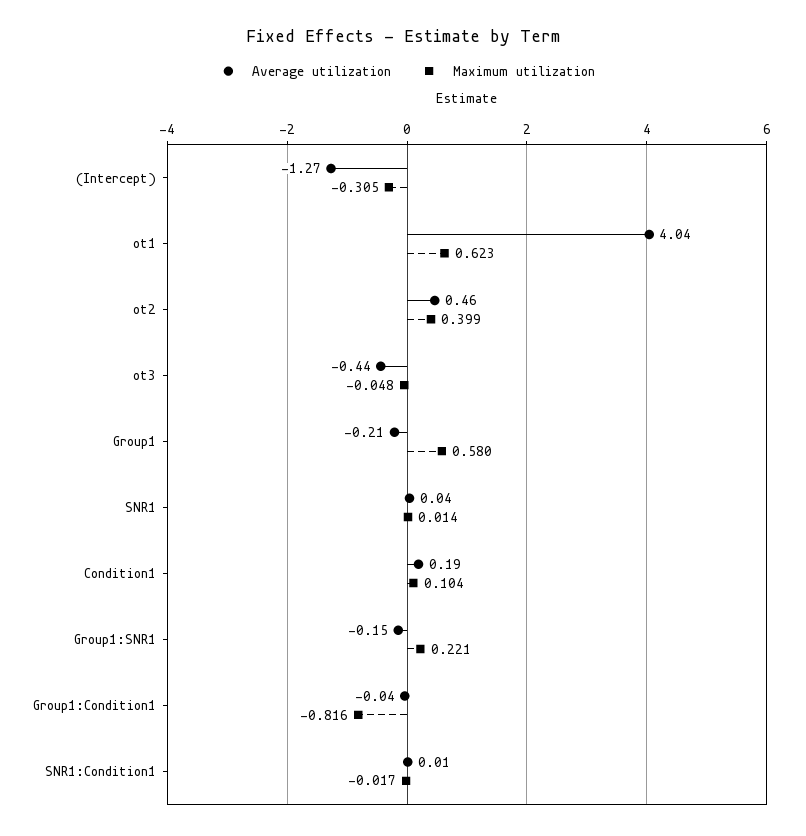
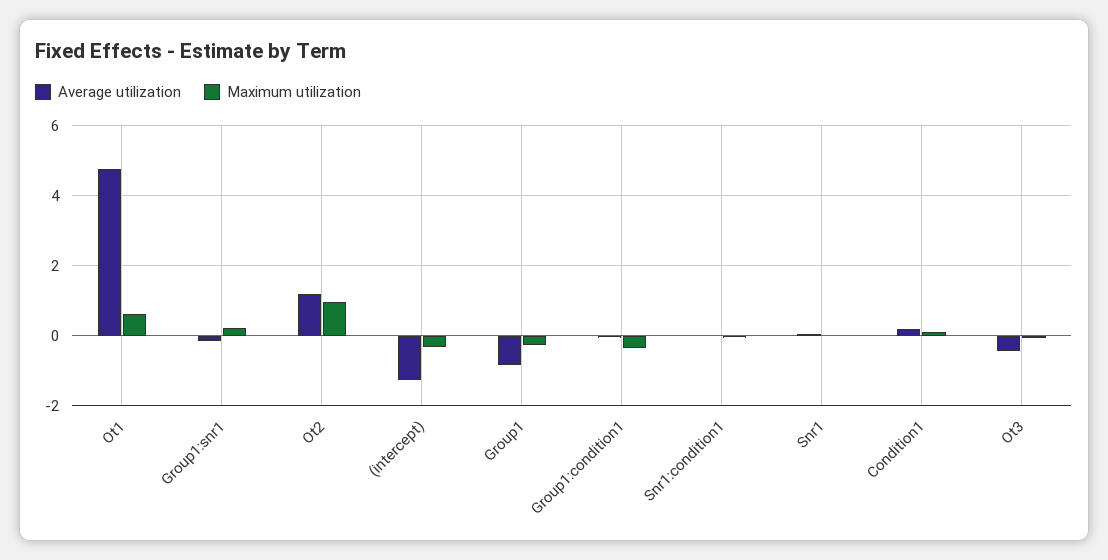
Average utilization, ot1: 4.04 -> 4.8
Average utilization, ot2: 0.46 -> 1.2
Maximum utilization, ot2: 0.399 -> 1
Average utilization, Group1: -0.21 -> -0.8
Maximum utilization, Group1: 0.58 -> -0.2
Maximum utilization, Group1:Condition1: -0.816 -> -0.4

